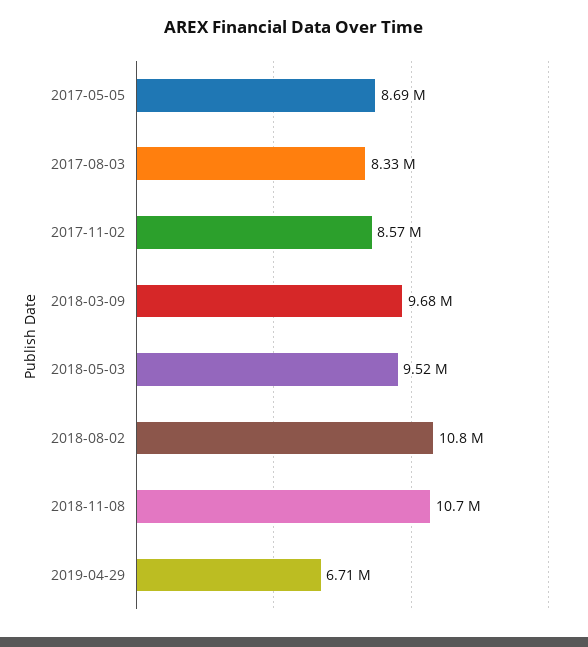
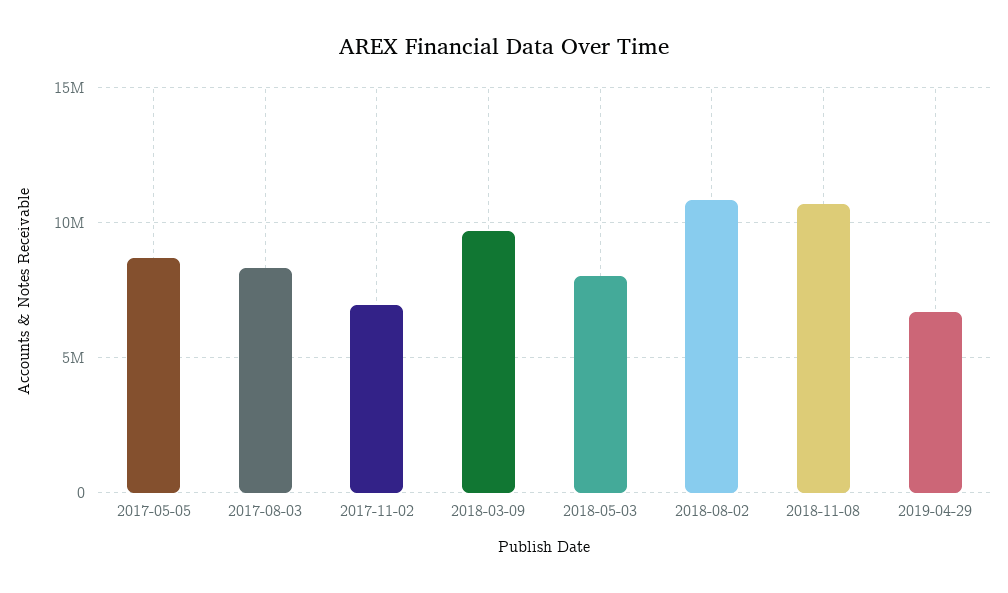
2017-11-02: 8570000 -> 7000000
2018-05-03: 9520000 -> 8000000

